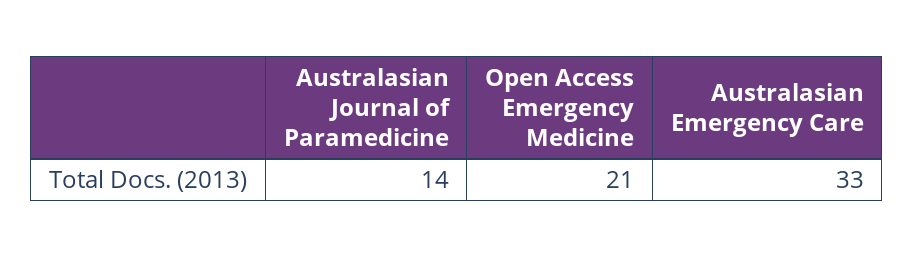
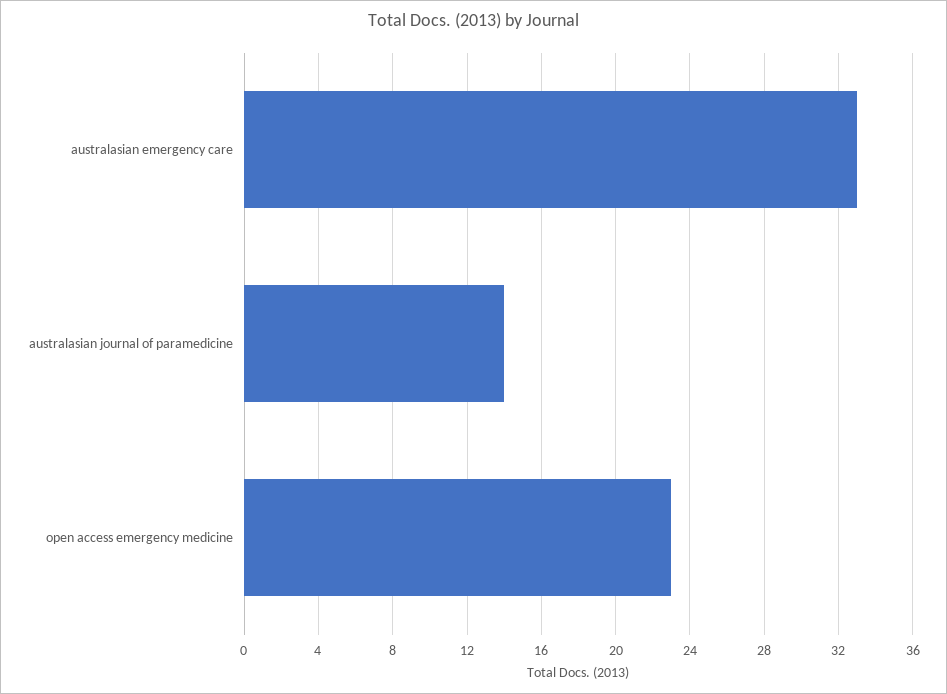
Open Access Emergency Medicine: 21 -> 23

